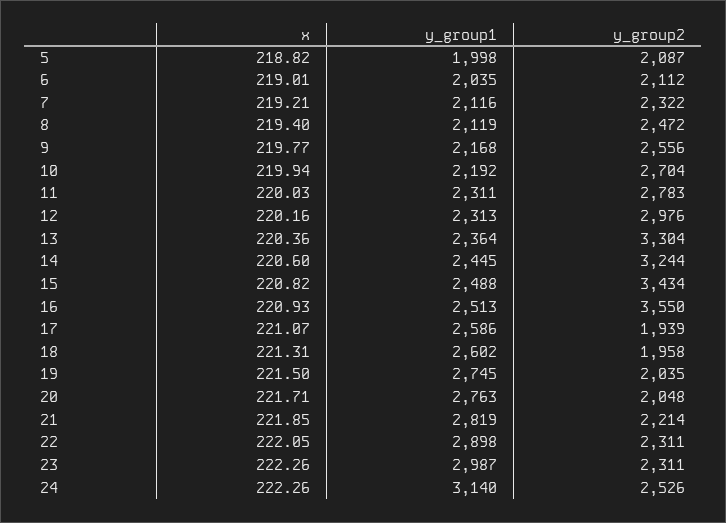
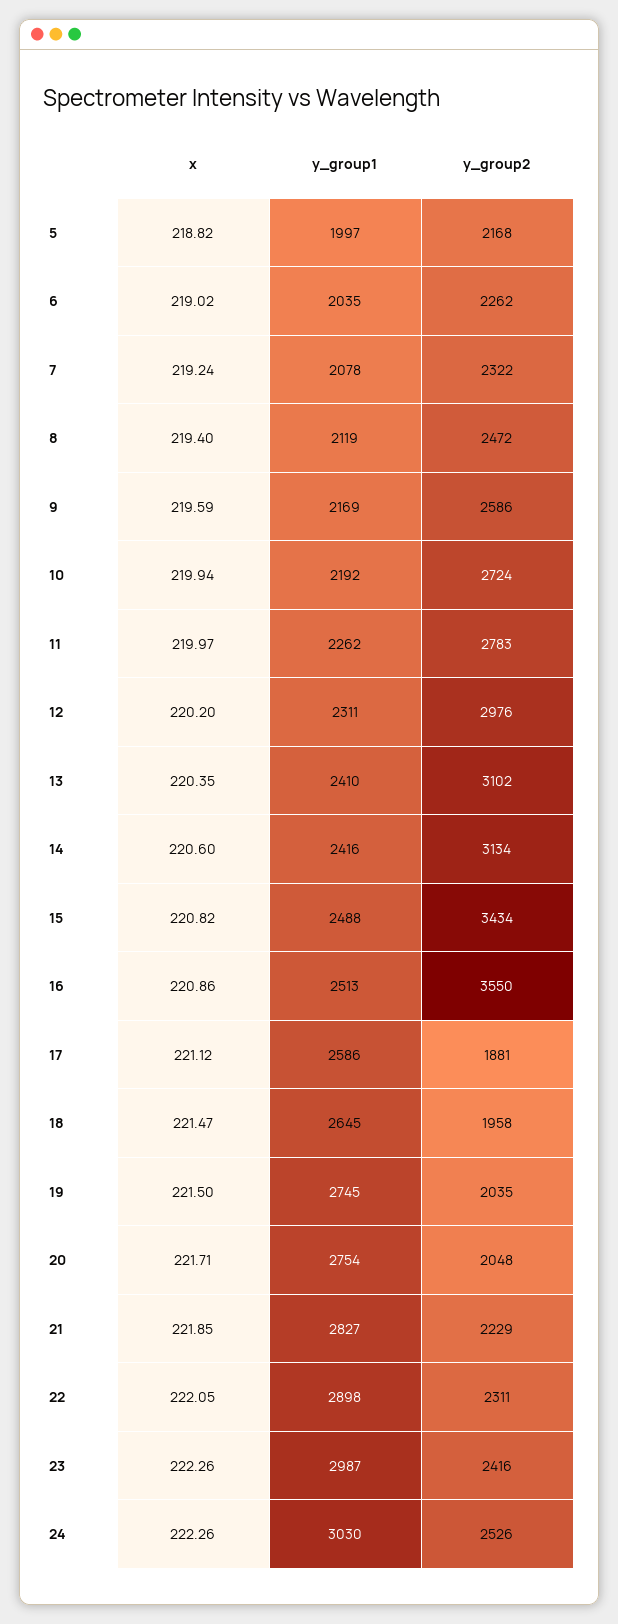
y_group1, 5: 1998 -> 1997
y_group2, 5: 2087 -> 2168
x, 6: 219.01 -> 219.02
y_group2, 6: 2112 -> 2262
x, 7: 219.21 -> 219.24
y_group1, 7: 2116 -> 2078
x, 9: 219.77 -> 219.59
y_group1, 9: 2168 -> 2169
y_group2, 9: 2556 -> 2586
y_group2, 10: 2704 -> 2724
x, 11: 220.03 -> 219.97
y_group1, 11: 2311 -> 2262
x, 12: 220.16 -> 220.2
y_group1, 12: 2313 -> 2311
x, 13: 220.36 -> 220.35
y_group1, 13: 2364 -> 2410
y_group2, 13: 3304 -> 3102
y_group1, 14: 2445 -> 2416
y_group2, 14: 3244 -> 3134
x, 16: 220.93 -> 220.86
x, 17: 221.07 -> 221.12
y_group2, 17: 1939 -> 1881
x, 18: 221.31 -> 221.47
y_group1, 18: 2602 -> 2645
y_group1, 20: 2763 -> 2754
y_group1, 21: 2819 -> 2827
y_group2, 21: 2214 -> 2229
y_group2, 23: 2311 -> 2416
y_group1, 24: 3140 -> 3030

